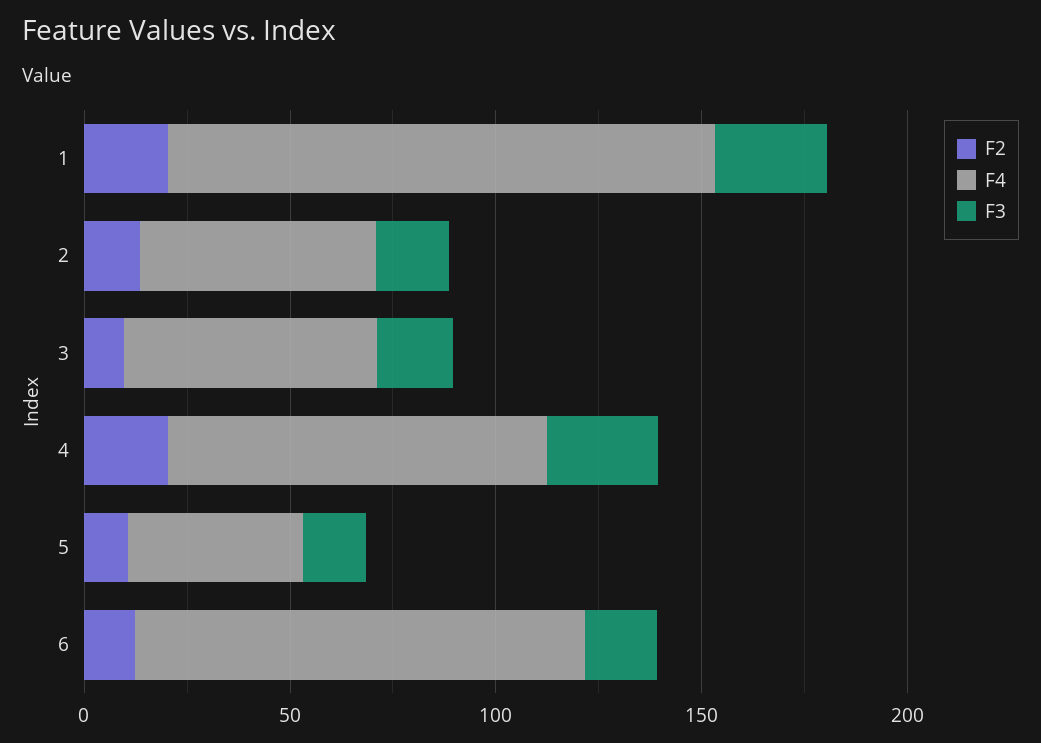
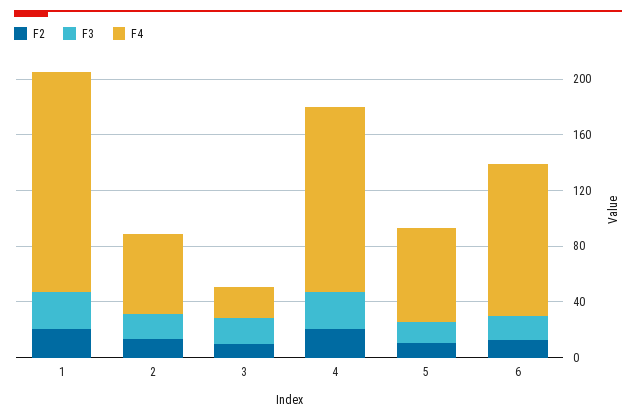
F4, 1: 130 -> 160
F4, 3: 60 -> 20
F4, 4: 90 -> 130
F4, 5: 40 -> 70

